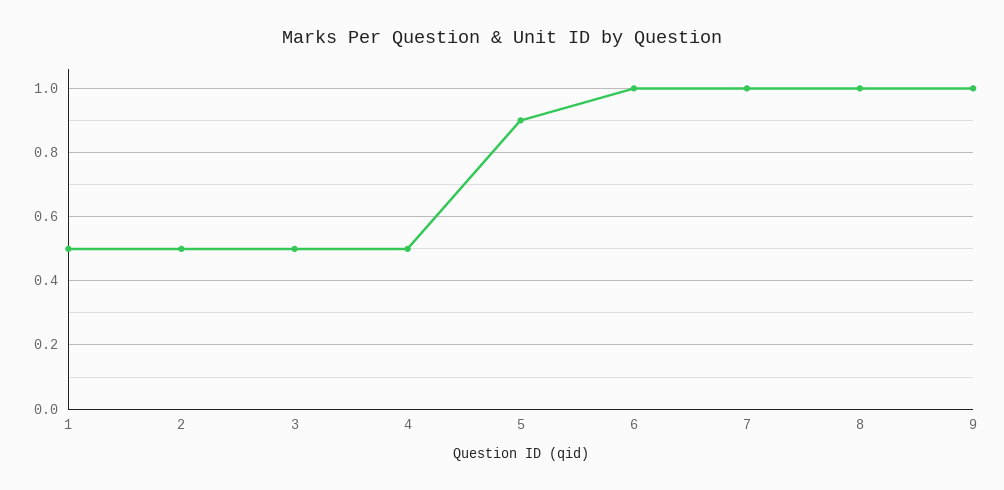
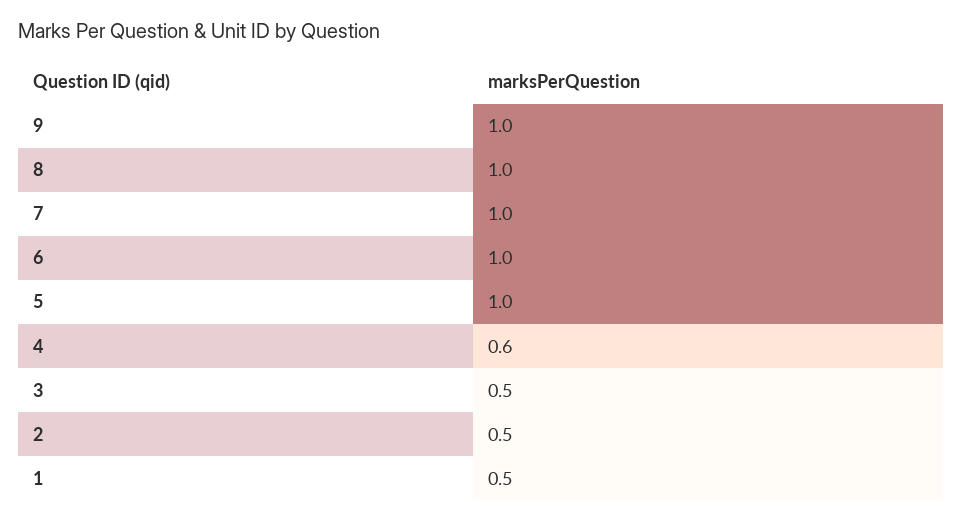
4: 0.5 -> 0.6
5: 0.9 -> 1

